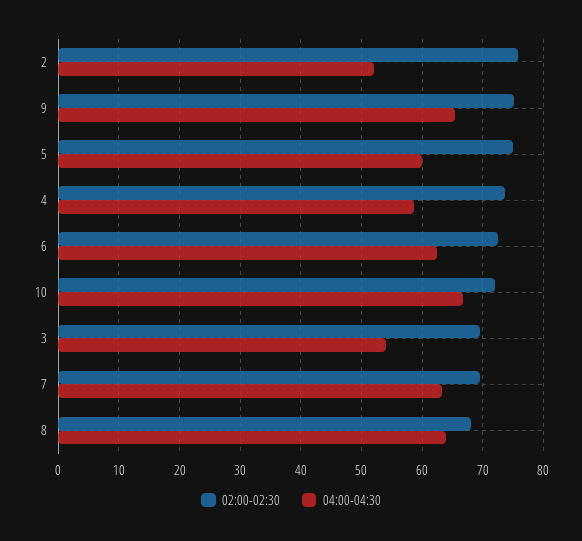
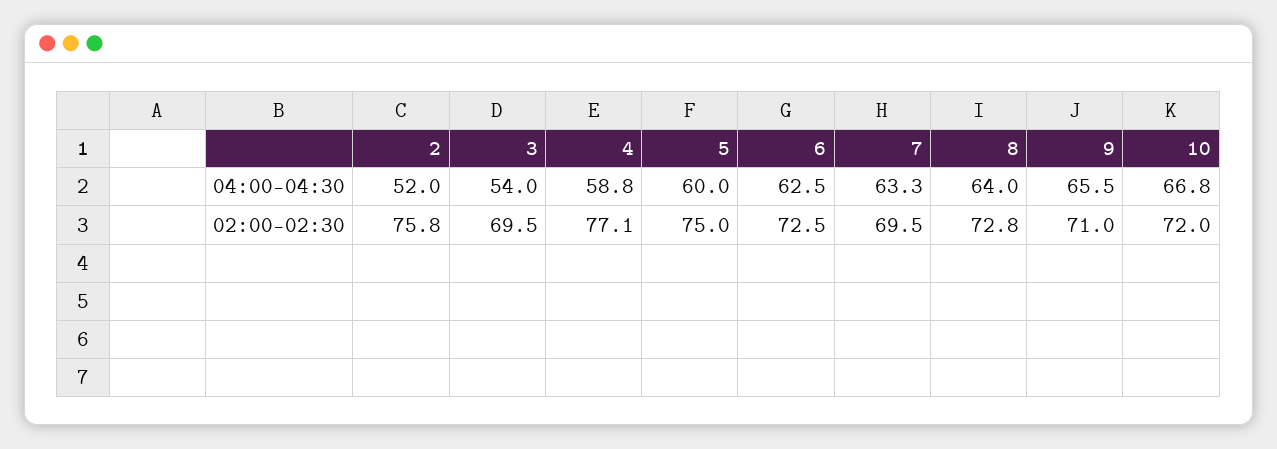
02:00-02:30, 9: 75 -> 71
02:00-02:30, 4: 74 -> 77.1
02:00-02:30, 8: 68 -> 72.8

